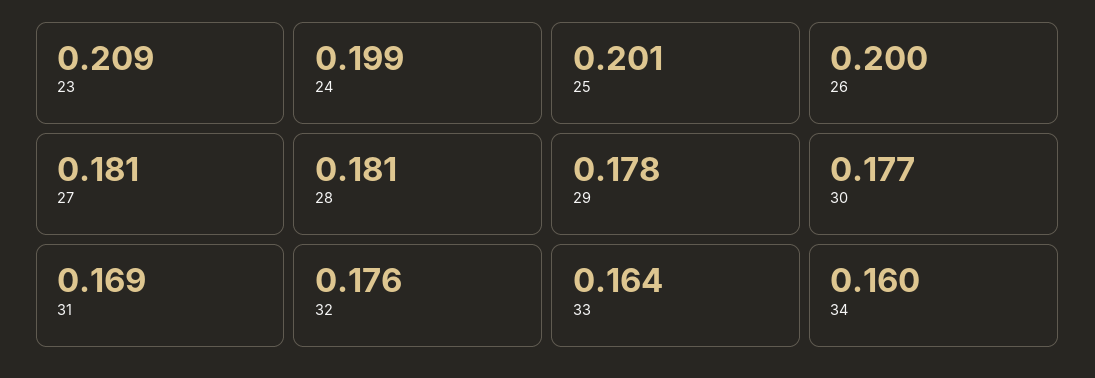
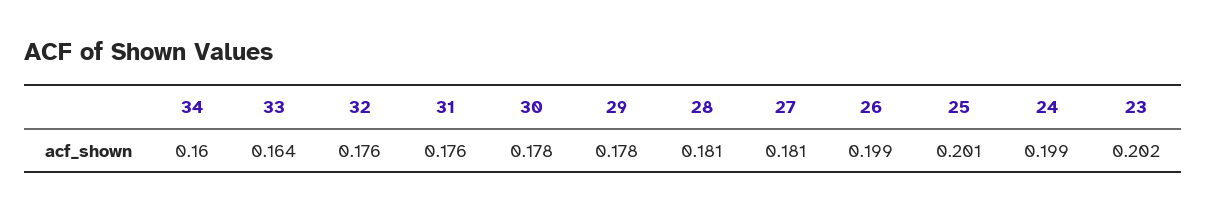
23: 0.209 -> 0.202
26: 0.2 -> 0.199
30: 0.177 -> 0.178
31: 0.169 -> 0.176

